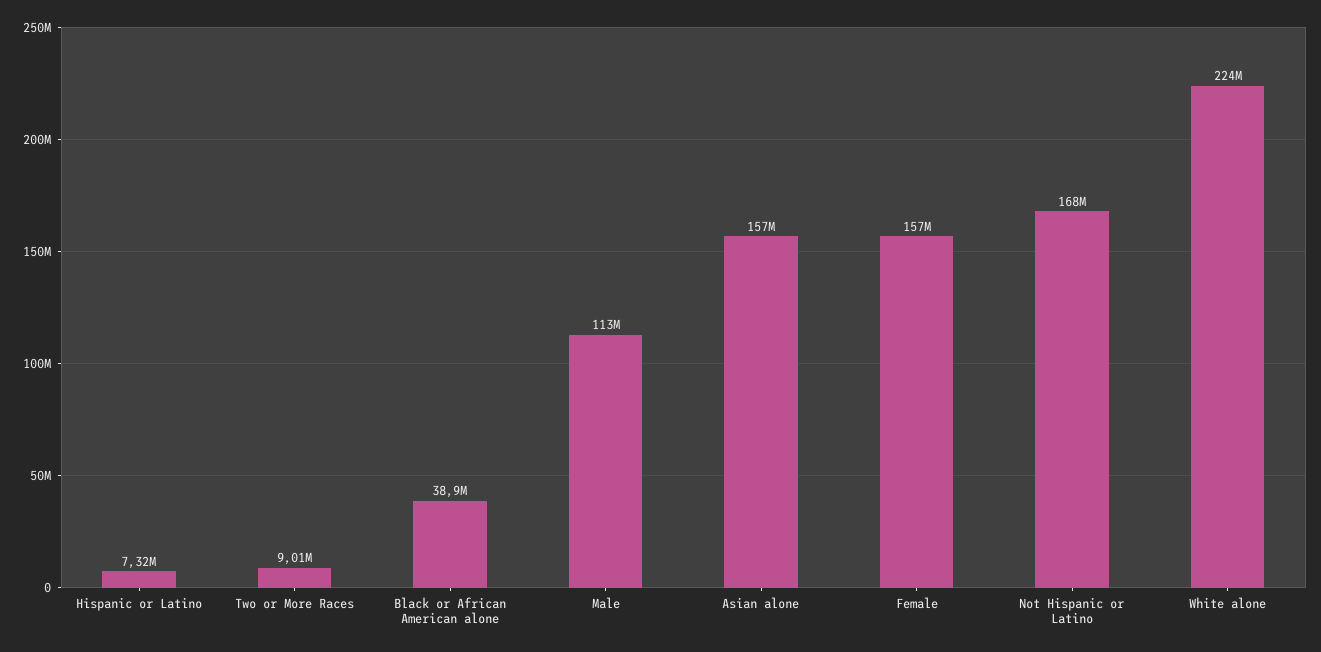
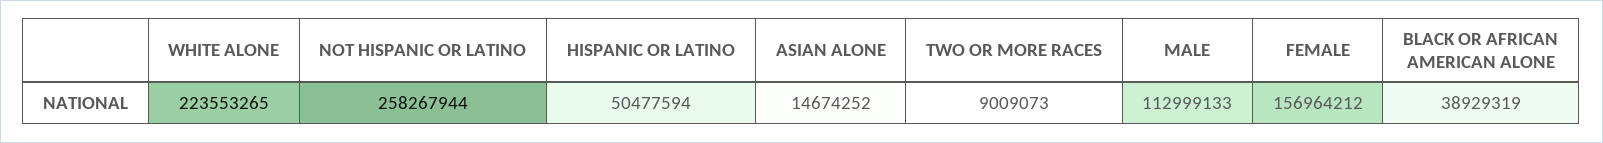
Hispanic or Latino: 7320000 -> 50477594
Asian alone: 157000000 -> 14674252
Not Hispanic or Latino: 168000000 -> 258267944

